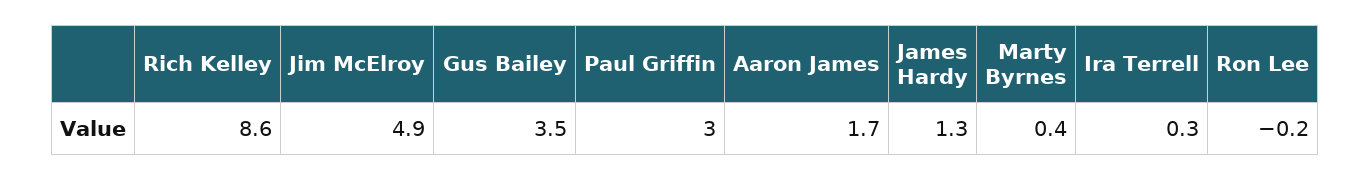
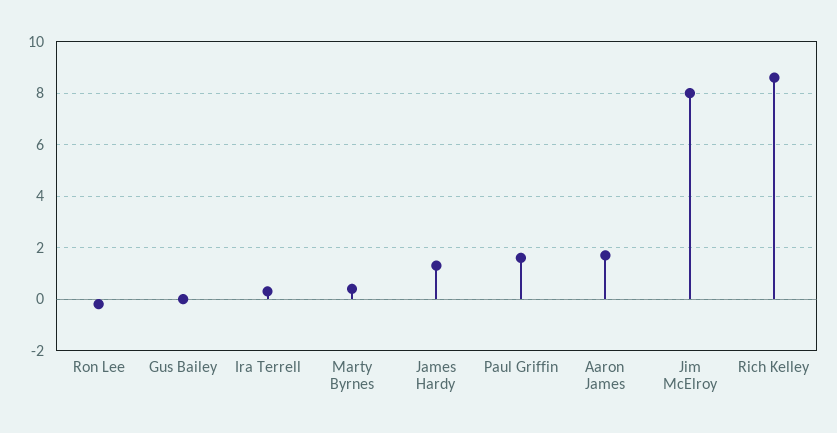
Jim McElroy: 4.9 -> 8
Gus Bailey: 3.5 -> 0
Paul Griffin: 3 -> 1.5

